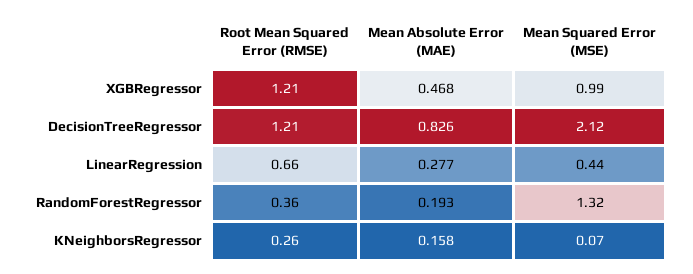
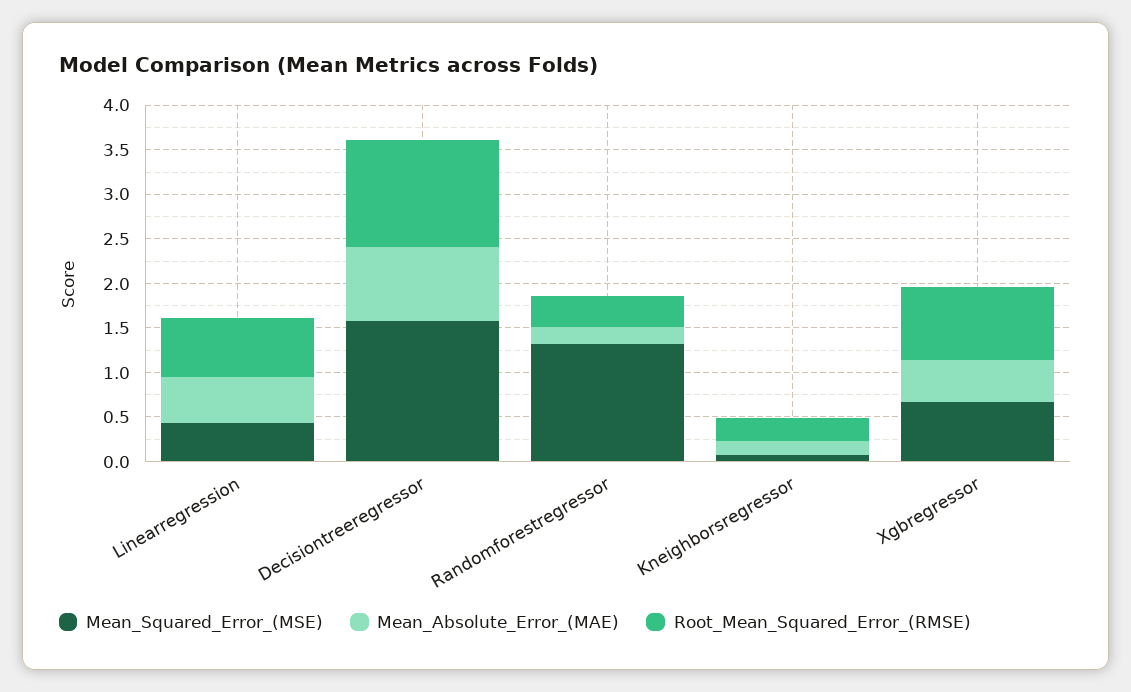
Root Mean Squared Error (RMSE), XGBRegressor: 1.21 -> 0.8
Mean Squared Error (MSE), XGBRegressor: 0.99 -> 0.7
Mean Squared Error (MSE), DecisionTreeRegressor: 2.12 -> 1.6
Mean Absolute Error (MAE), LinearRegression: 0.277 -> 0.5

